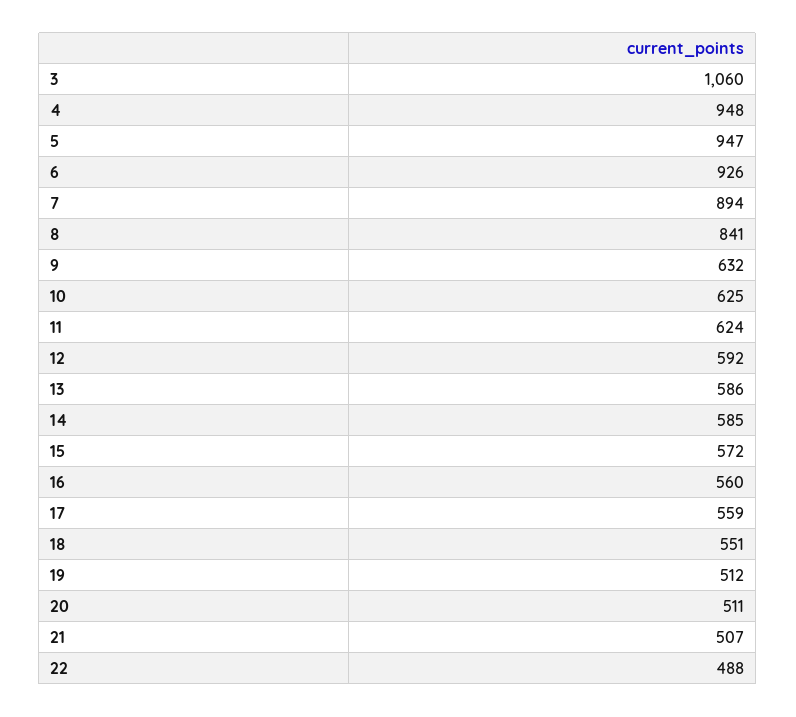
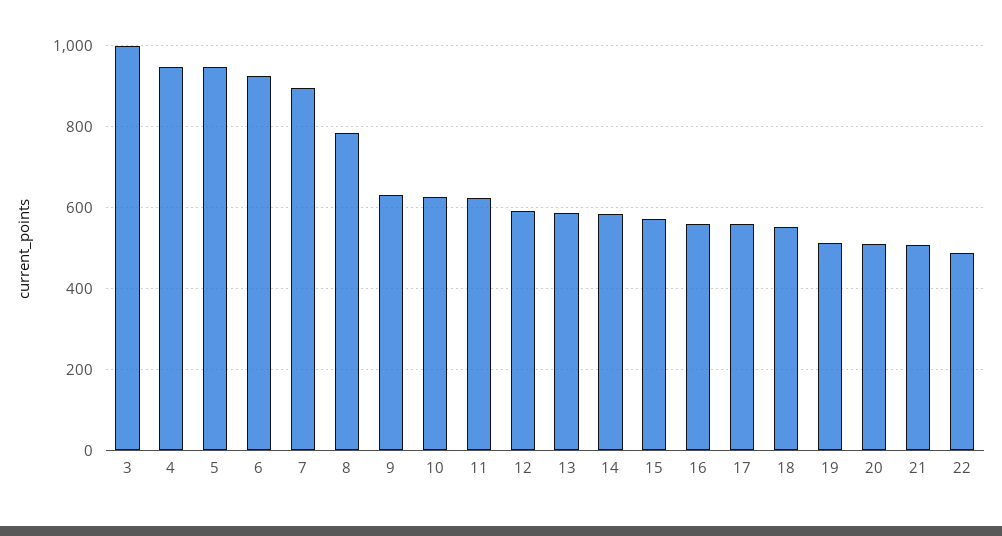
3: 1060 -> 1000
8: 841 -> 780

